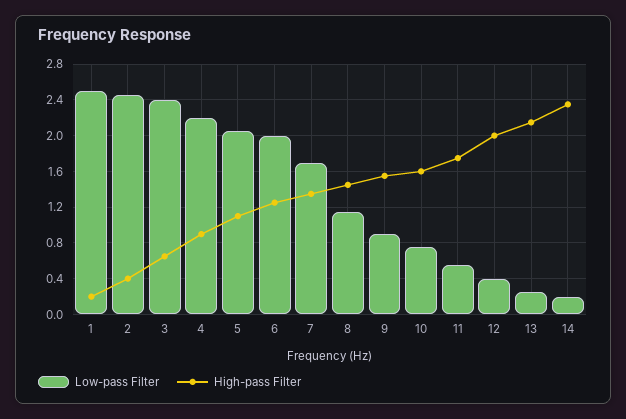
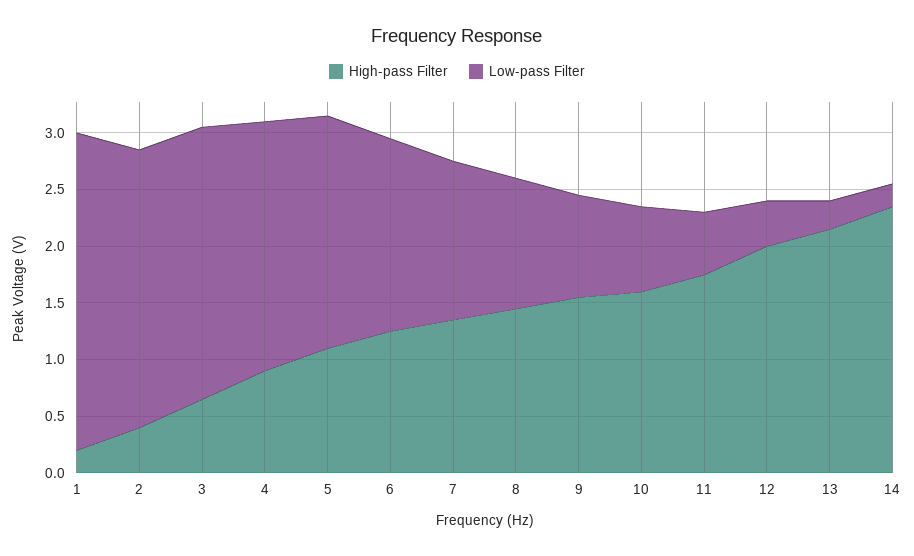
Low-pass Filter, 1: 2.5 -> 2.8
Low-pass Filter, 6: 2 -> 1.7
Low-pass Filter, 7: 1.7 -> 1.4

